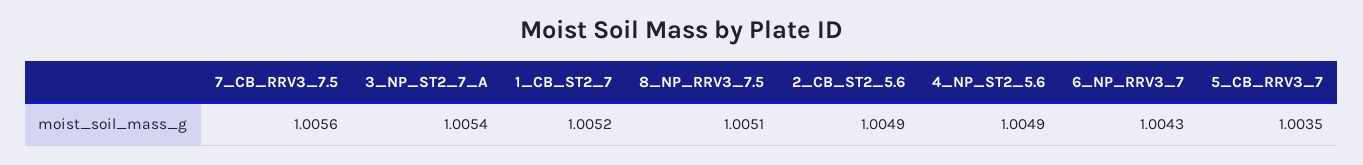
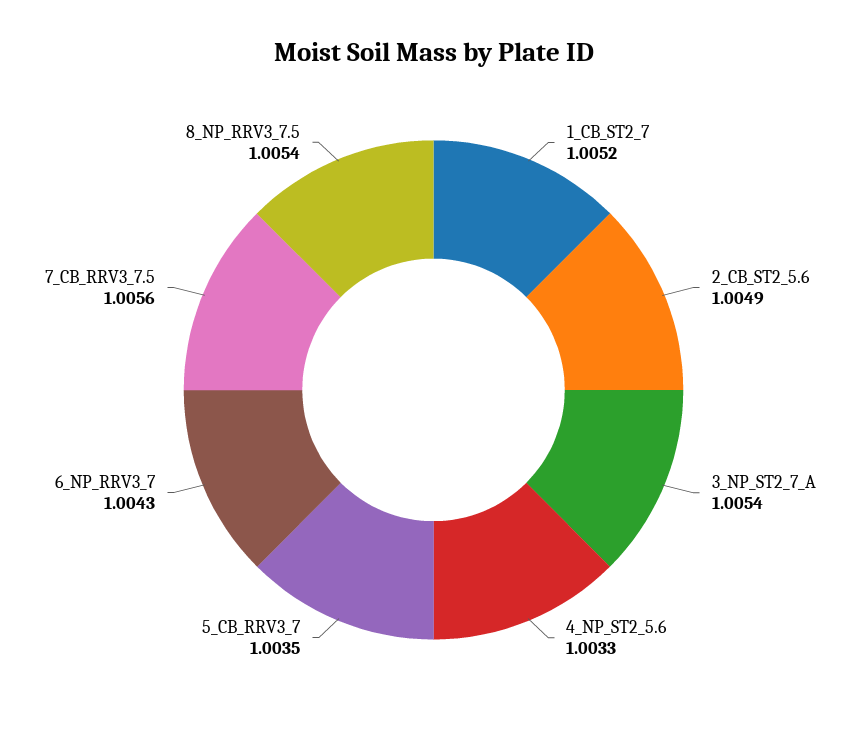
8_NP_RRV3_7.5: 1.0051 -> 1.0054
4_NP_ST2_5.6: 1.0049 -> 1.0033

